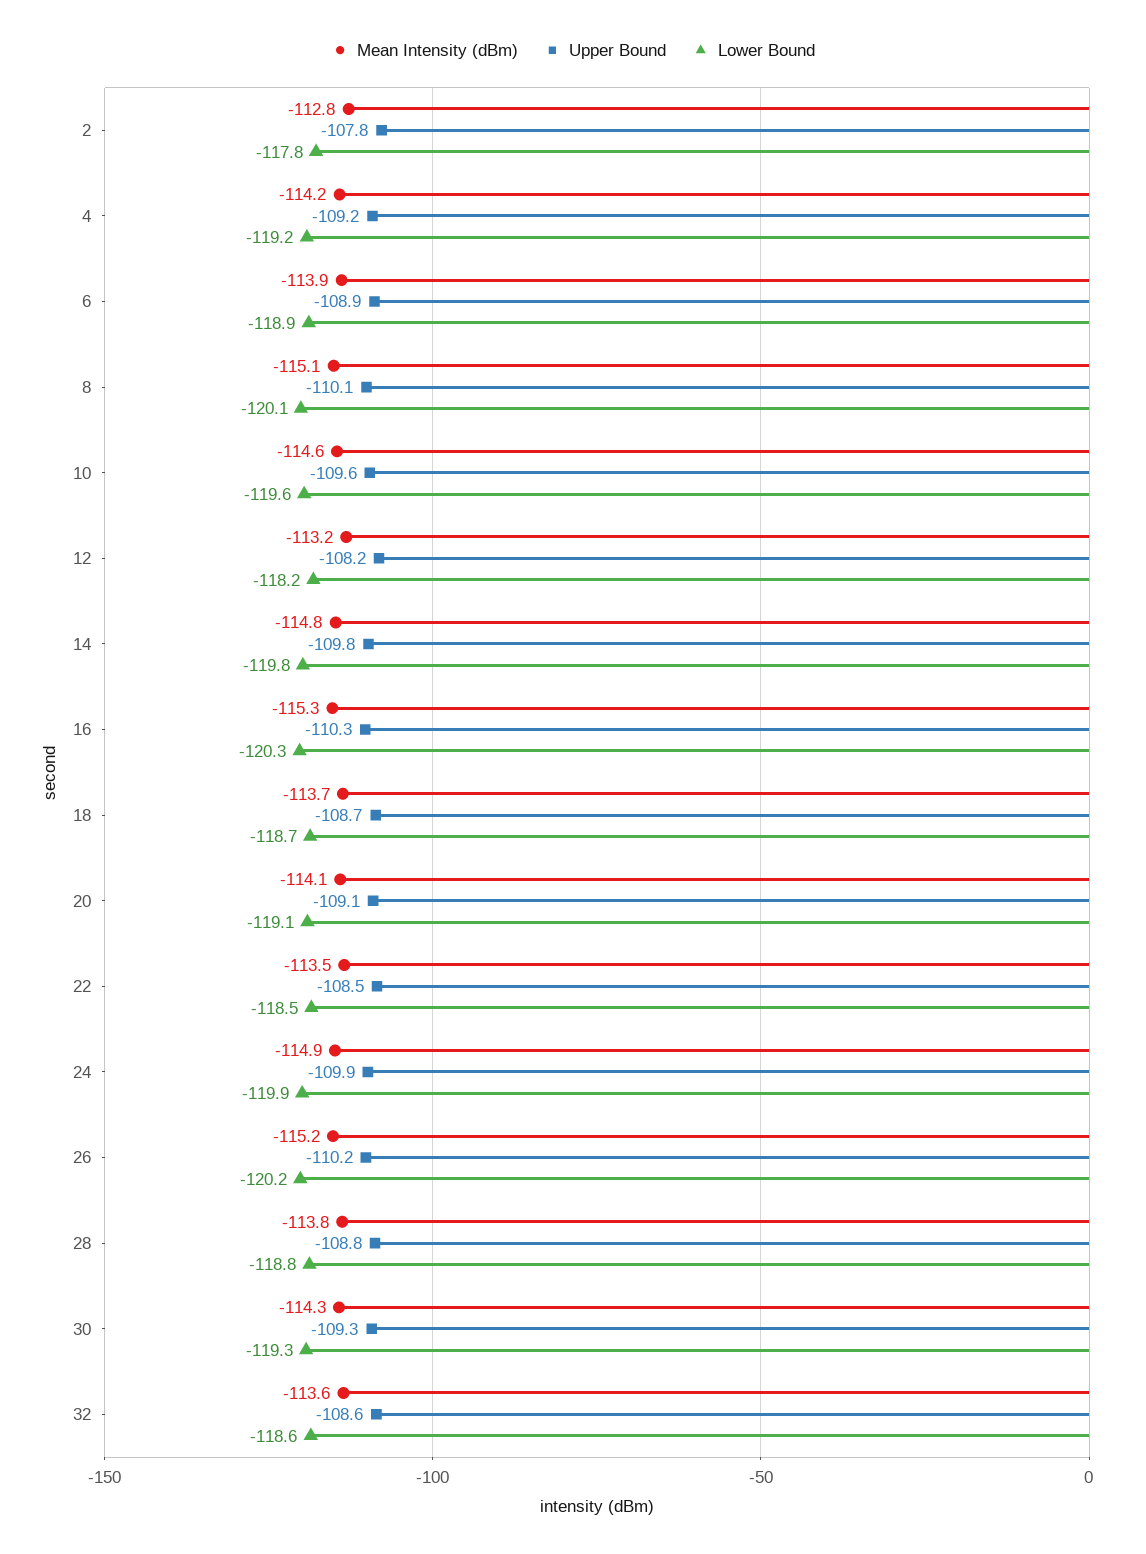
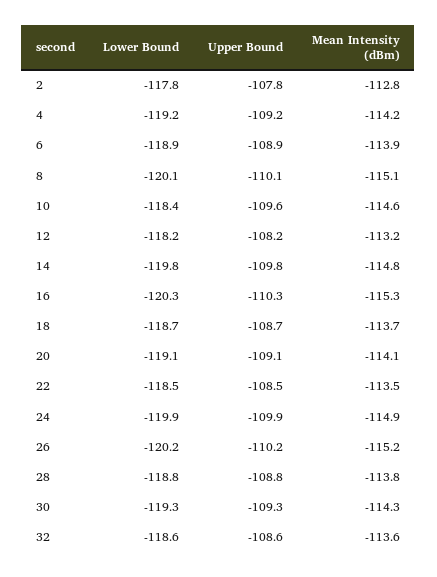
Lower Bound, 10: -119.6 -> -118.4

